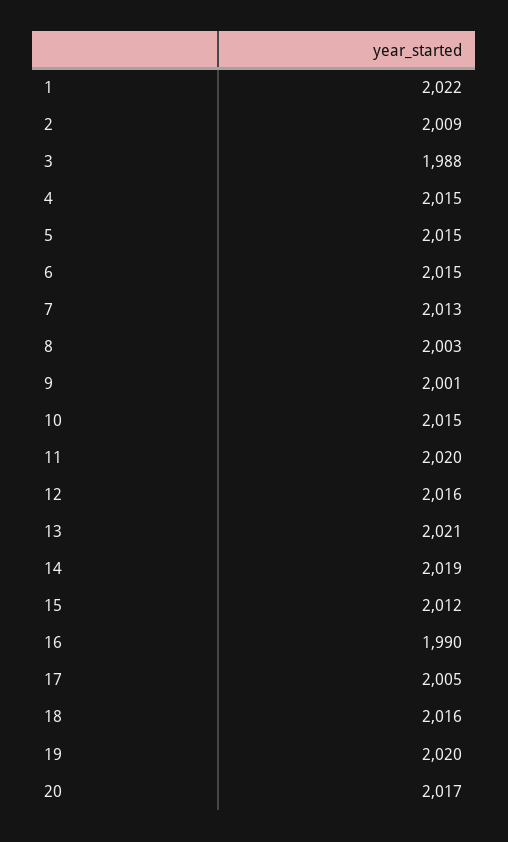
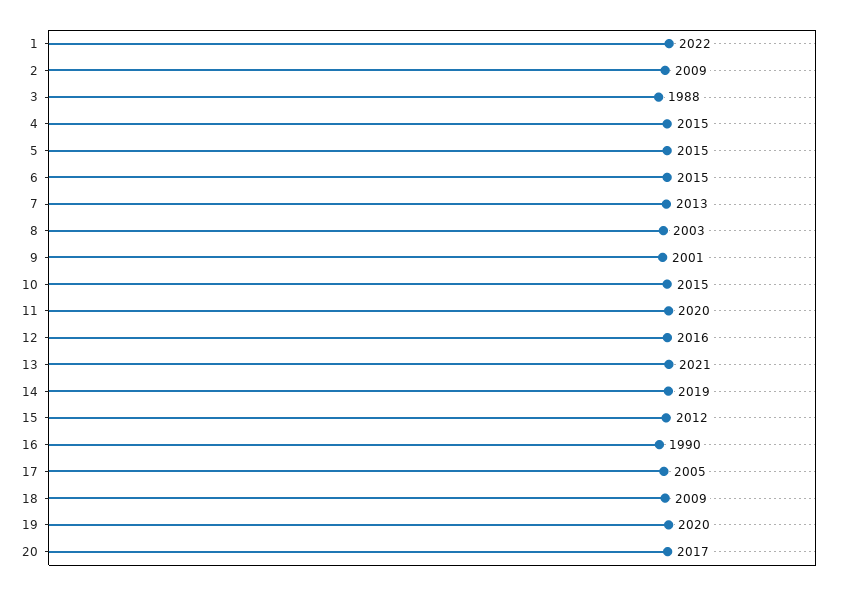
18: 2016 -> 2009

